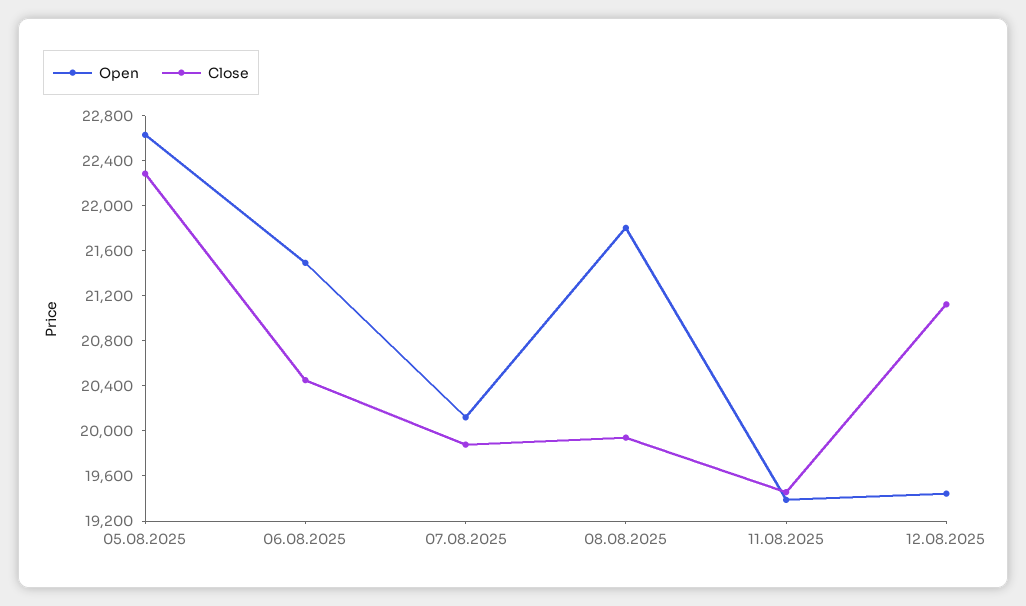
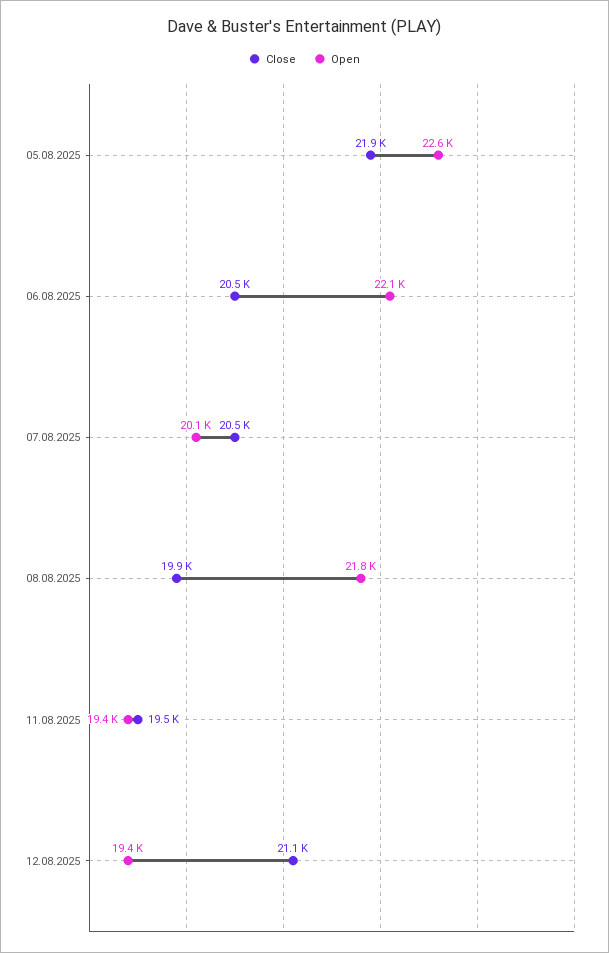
Close, 05.08.2025: 22300 -> 21900
Open, 06.08.2025: 21500 -> 22100
Close, 07.08.2025: 19900 -> 20500

